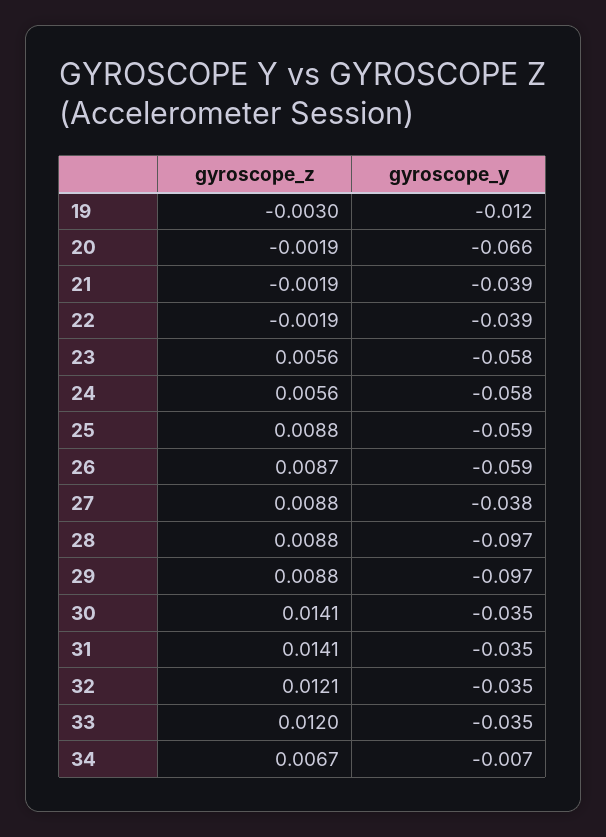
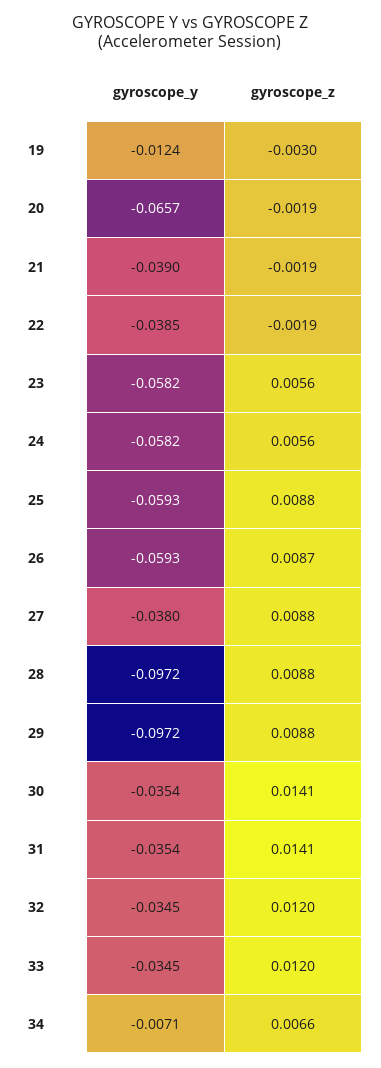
gyroscope_z, 32: 0.0121 -> 0.012
gyroscope_z, 34: 0.0067 -> 0.0066

